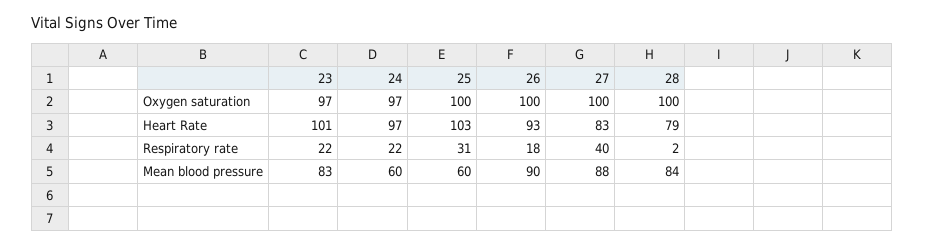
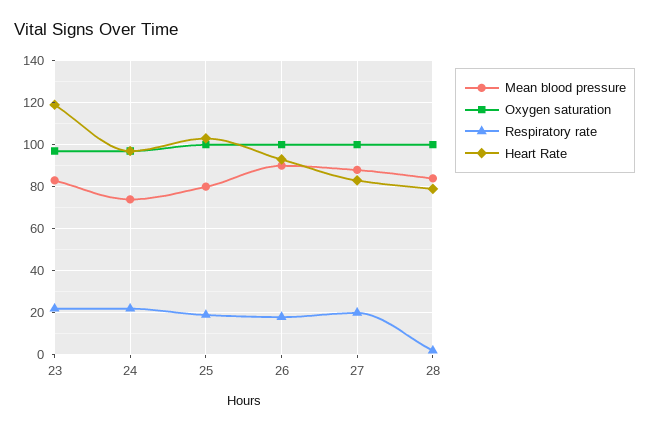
Heart Rate, 23: 101 -> 120
Respiratory rate, 25: 31 -> 20
Respiratory rate, 27: 40 -> 20
Mean blood pressure, 24: 60 -> 75
Mean blood pressure, 25: 60 -> 80

